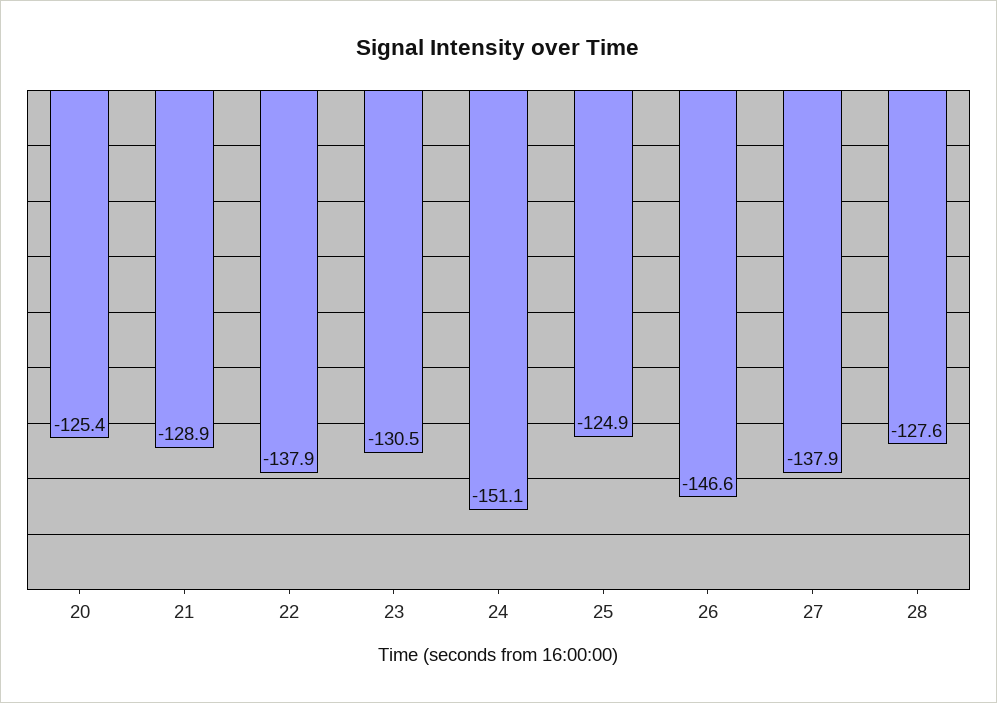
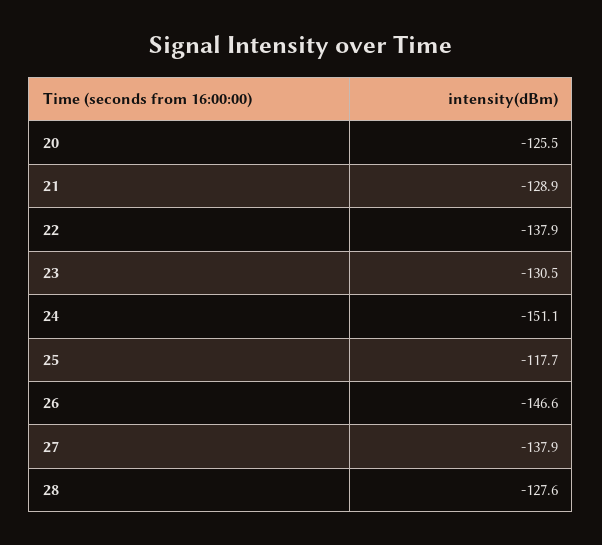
20: -125.4 -> -125.5
25: -124.9 -> -117.7

